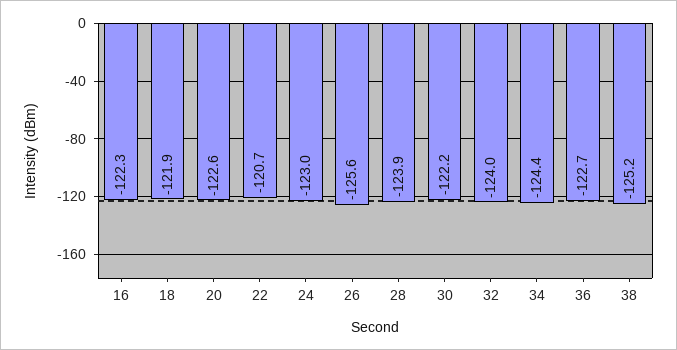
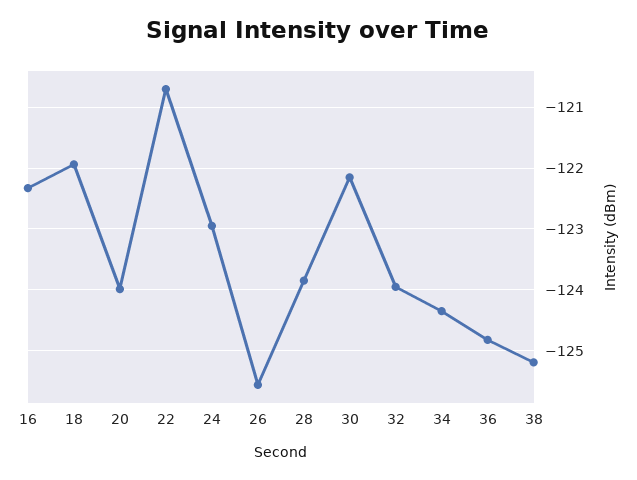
20: -122.6 -> -124
36: -122.7 -> -124.8

